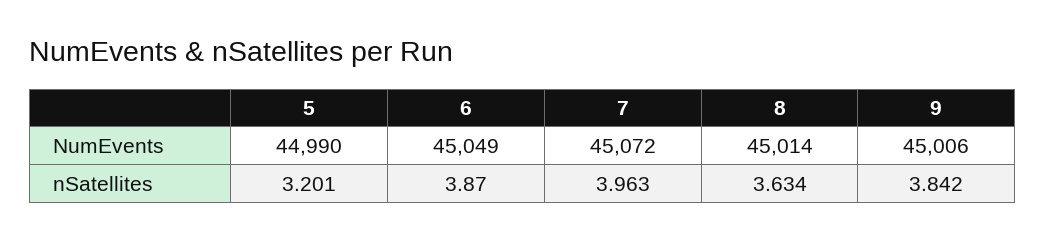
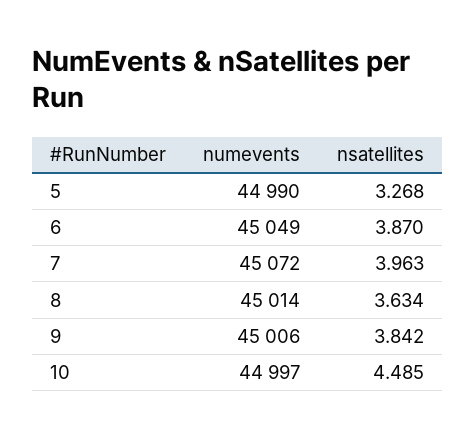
5, nSatellites: 3.201 -> 3.268
10, NumEvents: none -> 44997
10, nSatellites: none -> 4.485

